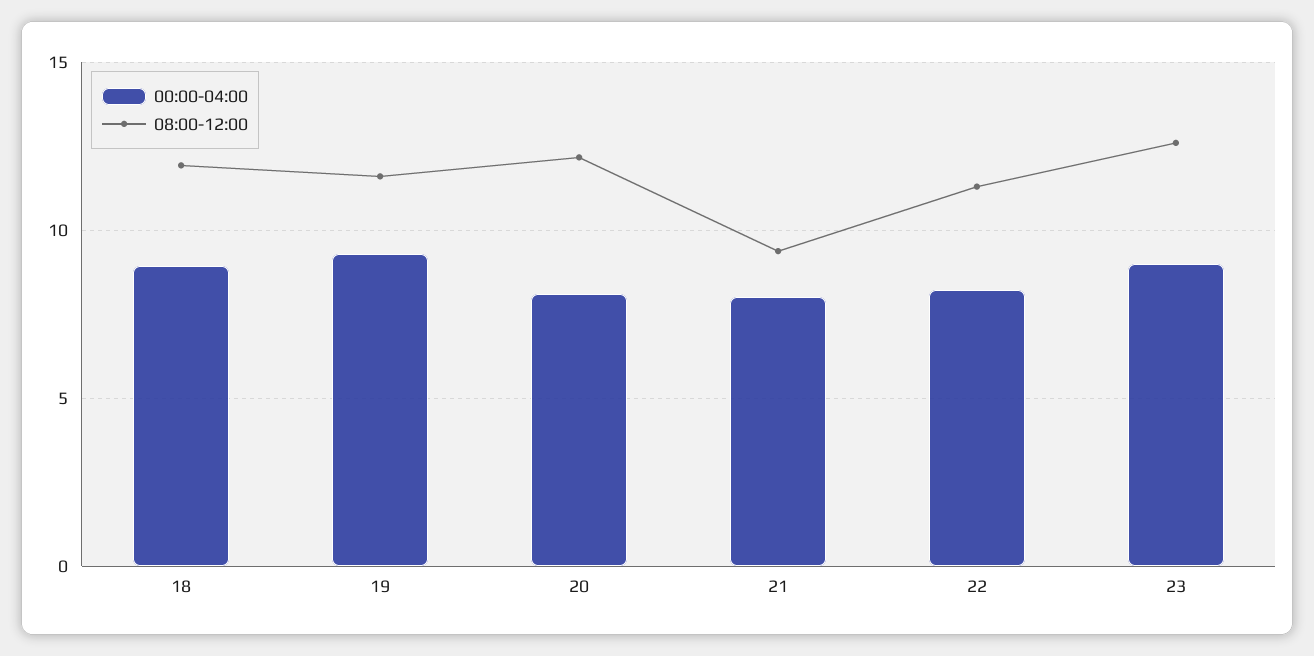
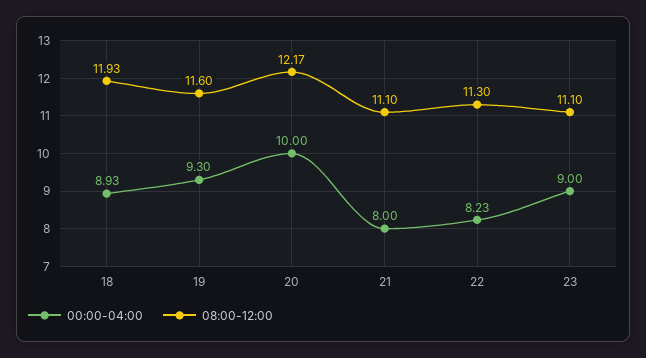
00:00-04:00, 20: 8 -> 10
08:00-12:00, 21: 9.5 -> 11.1
08:00-12:00, 23: 12.5 -> 11.1

